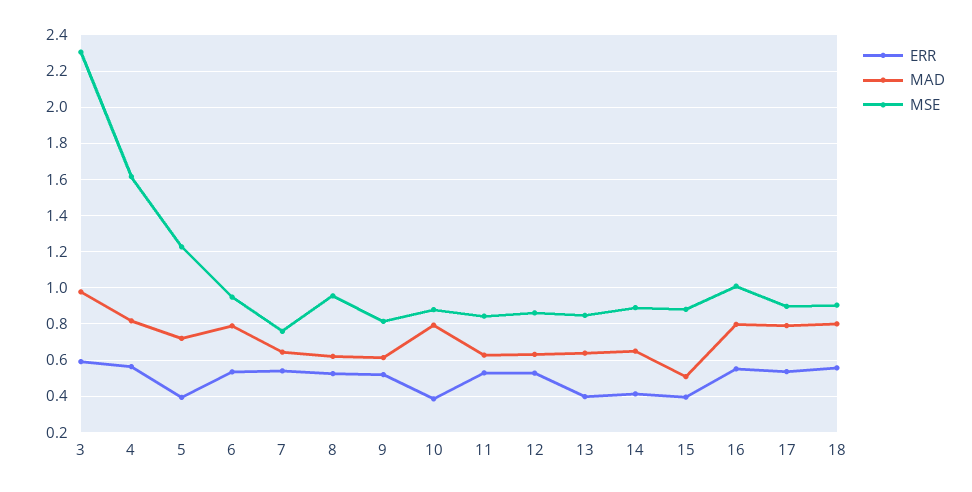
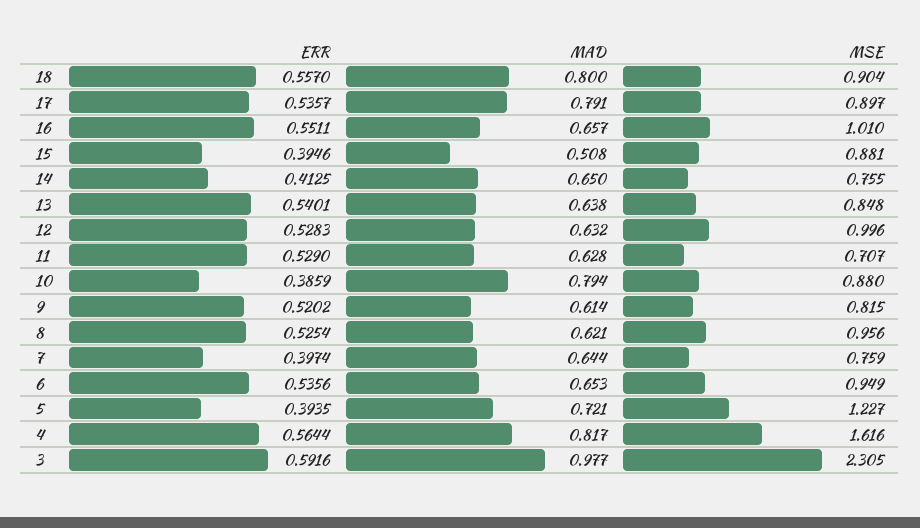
MAD, 6: 0.8 -> 0.653
ERR, 7: 0.55 -> 0.3974
MSE, 11: 0.85 -> 0.707
MSE, 12: 0.85 -> 0.996
ERR, 13: 0.4 -> 0.5401
MSE, 14: 0.9 -> 0.755
MAD, 16: 0.8 -> 0.657

